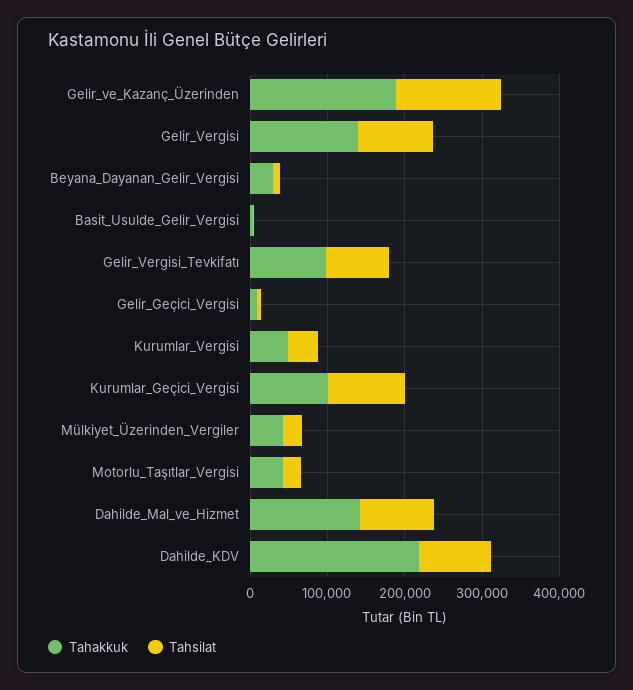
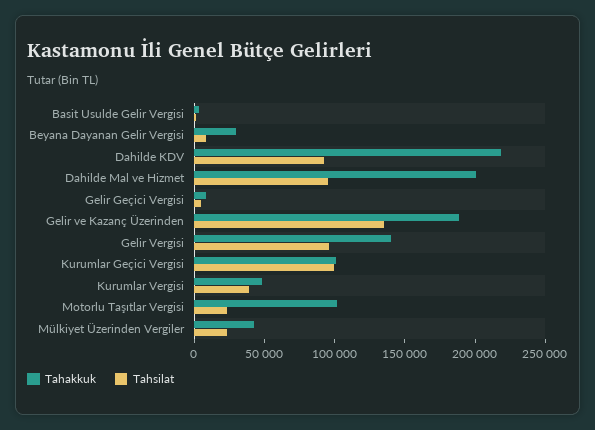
Tahakkuk, Gelir_Vergisi_Tevkifatı: 100000 -> none
Tahsilat, Gelir_Vergisi_Tevkifatı: 80000 -> none
Tahakkuk, Motorlu_Taşıtlar_Vergisi: 40000 -> 100000
Tahakkuk, Dahilde_Mal_ve_Hizmet: 140000 -> 200000

